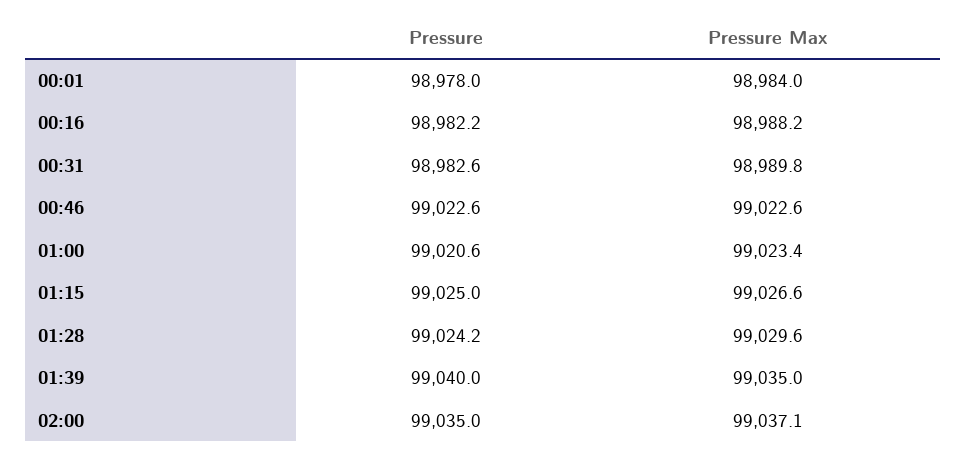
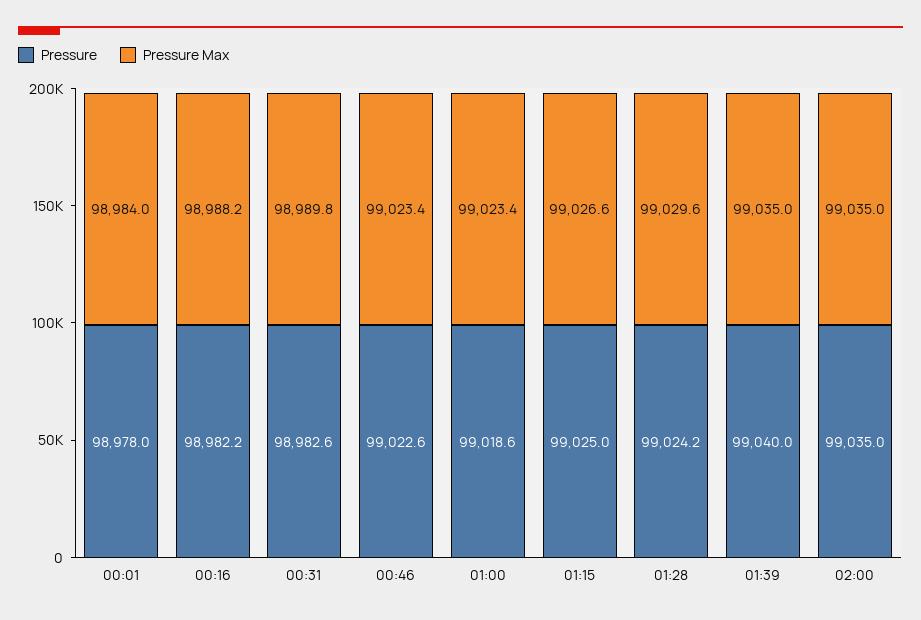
Pressure Max, 00:46: 99022.6 -> 99023.4
Pressure, 01:00: 99020.6 -> 99018.6
Pressure Max, 02:00: 99037.1 -> 99035

